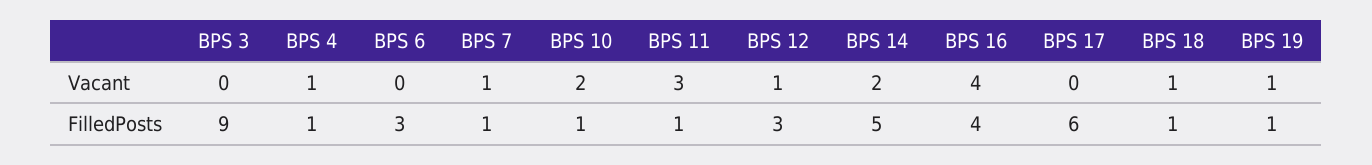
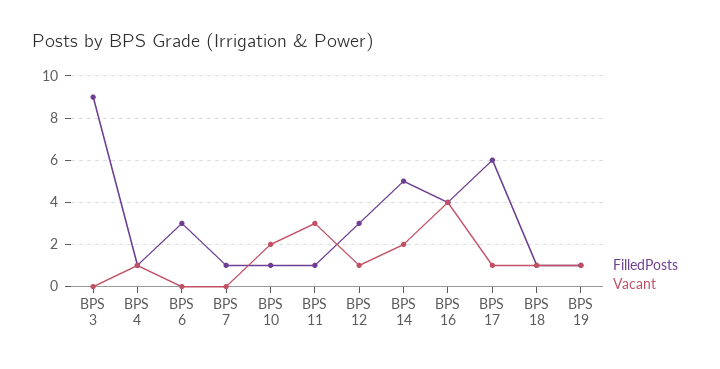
Vacant, BPS 7: 1 -> 0
Vacant, BPS 17: 0 -> 1

